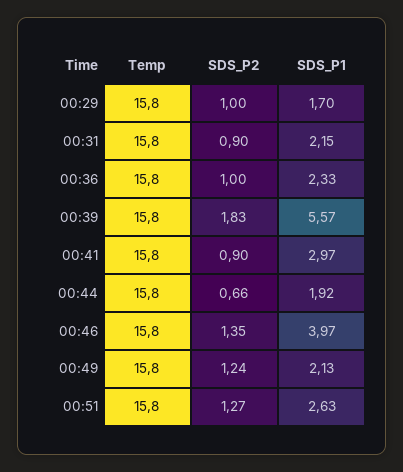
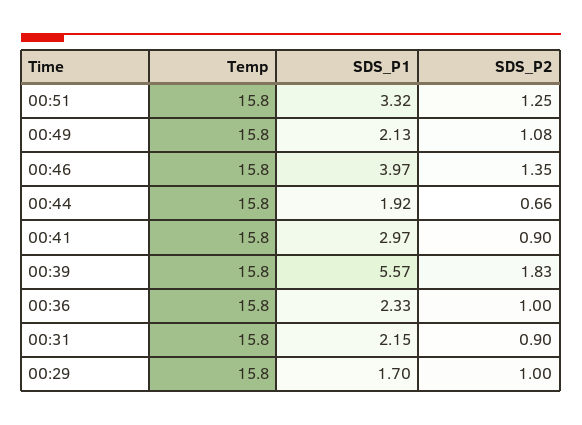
SDS_P2, 00:49: 1.24 -> 1.08
SDS_P2, 00:51: 1.27 -> 1.25
SDS_P1, 00:51: 2.63 -> 3.32

